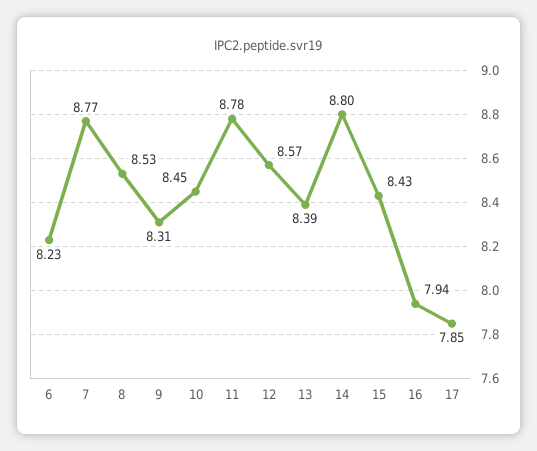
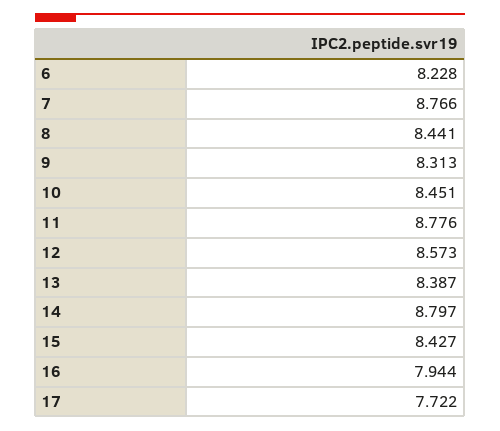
8: 8.53 -> 8.441
17: 7.85 -> 7.722

